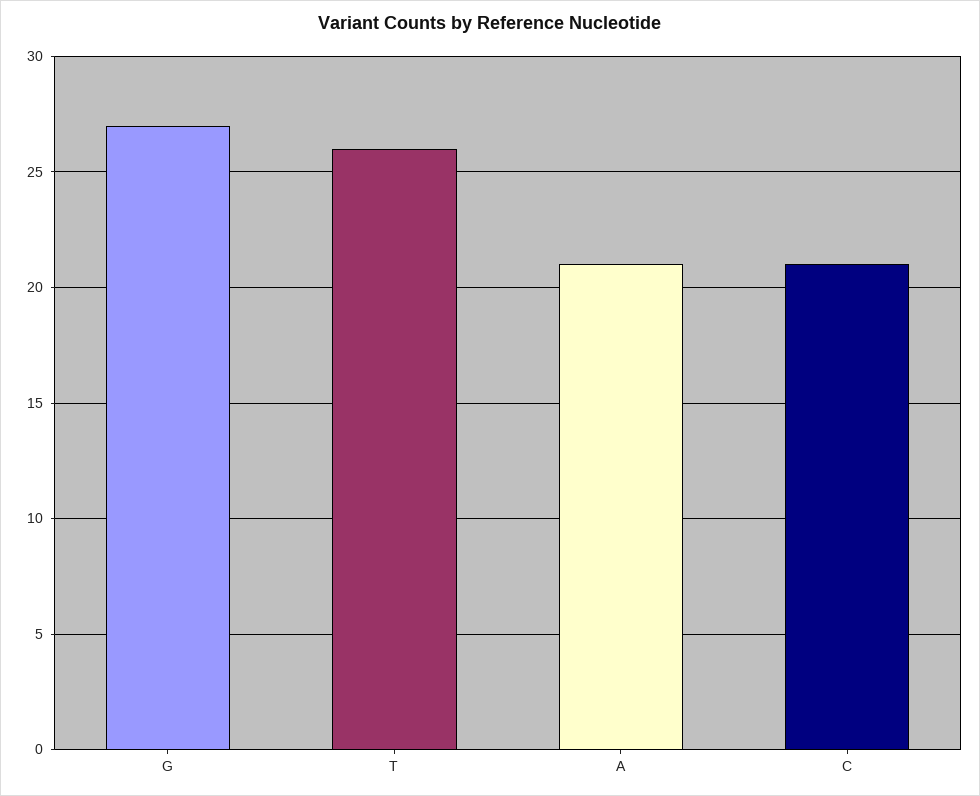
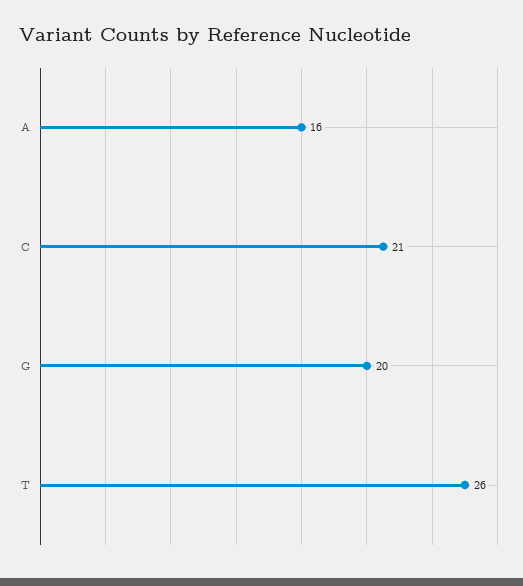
G: 27 -> 20
A: 21 -> 16

